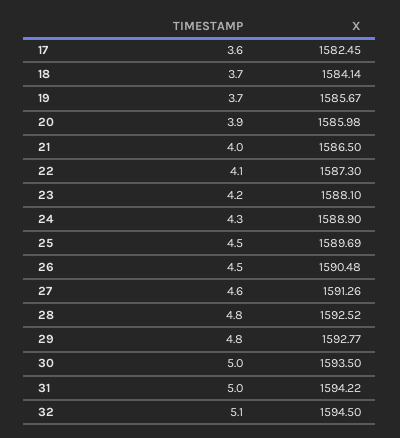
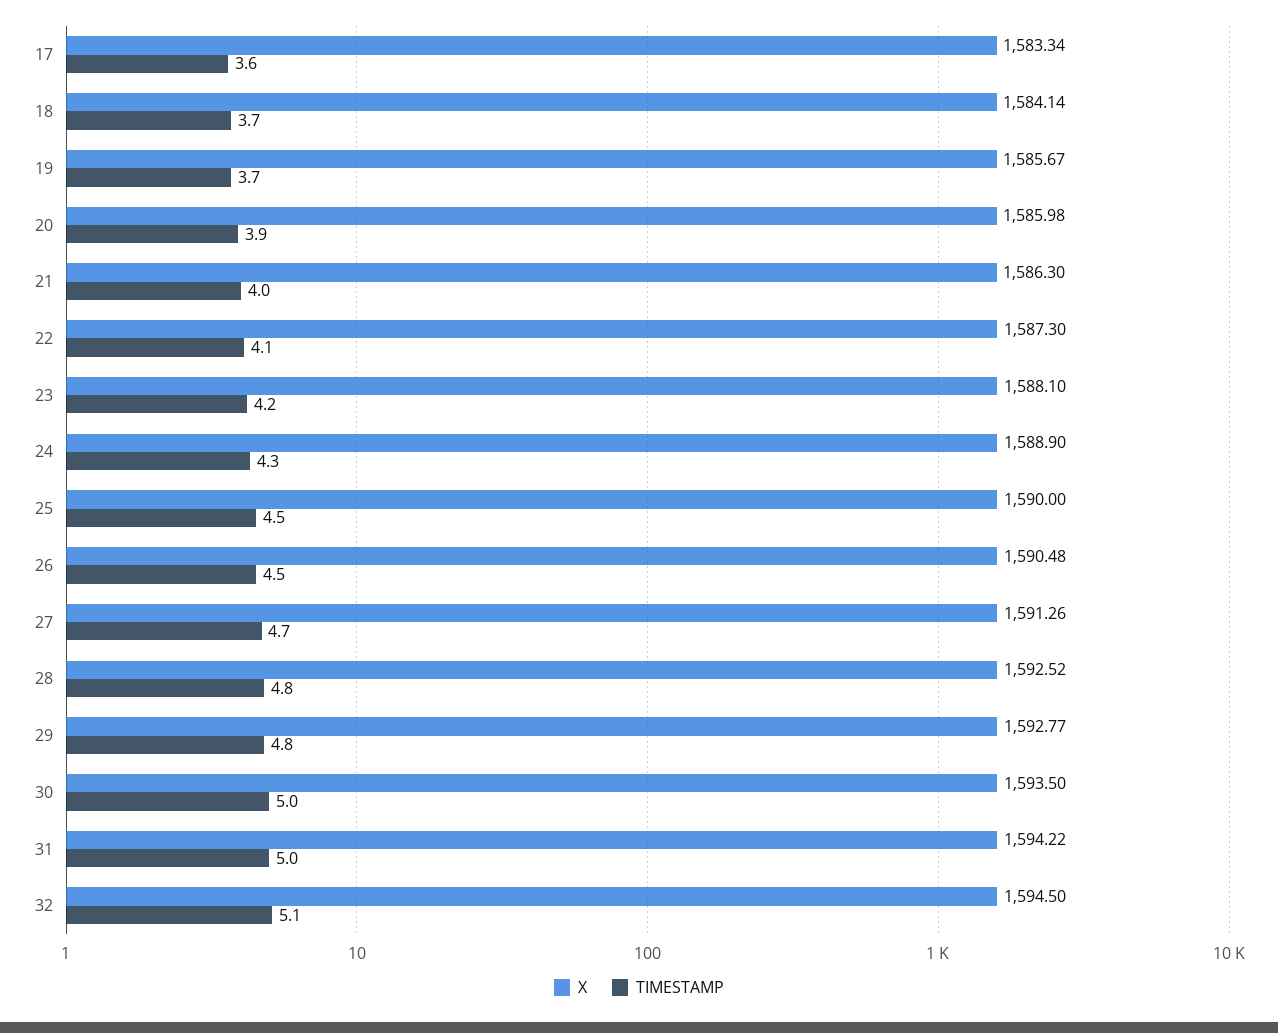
X, 17: 1582.45 -> 1583.34
X, 21: 1586.5 -> 1586.3
X, 25: 1589.69 -> 1590
TIMESTAMP, 27: 4.6 -> 4.7

